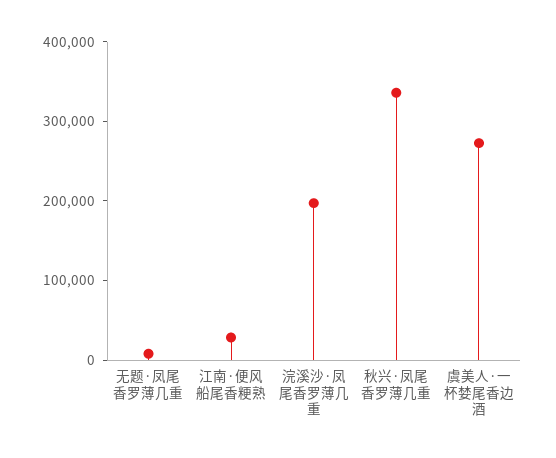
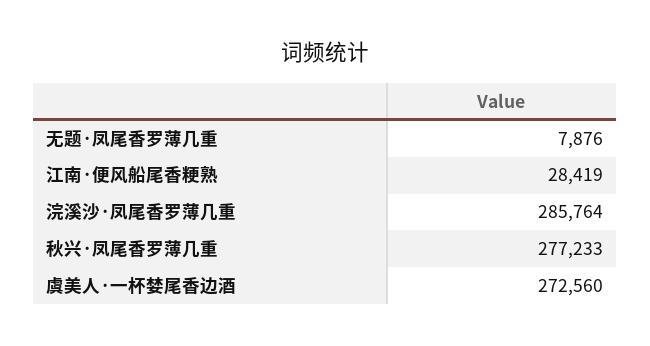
浣溪沙·凤尾香罗薄几重: 200000 -> 285764
秋兴·凤尾香罗薄几重: 340000 -> 277233

